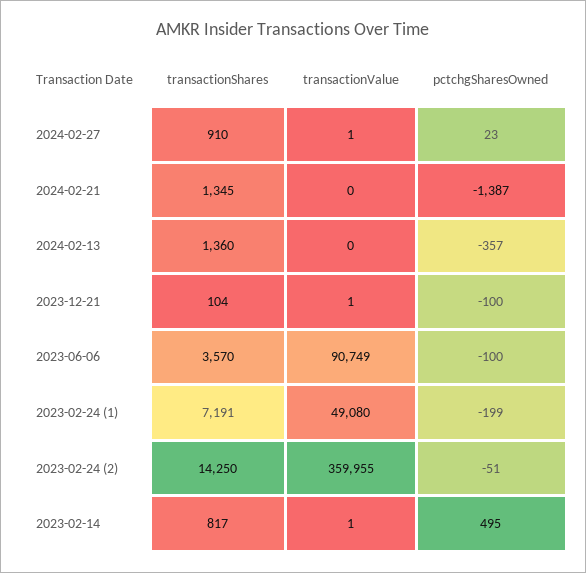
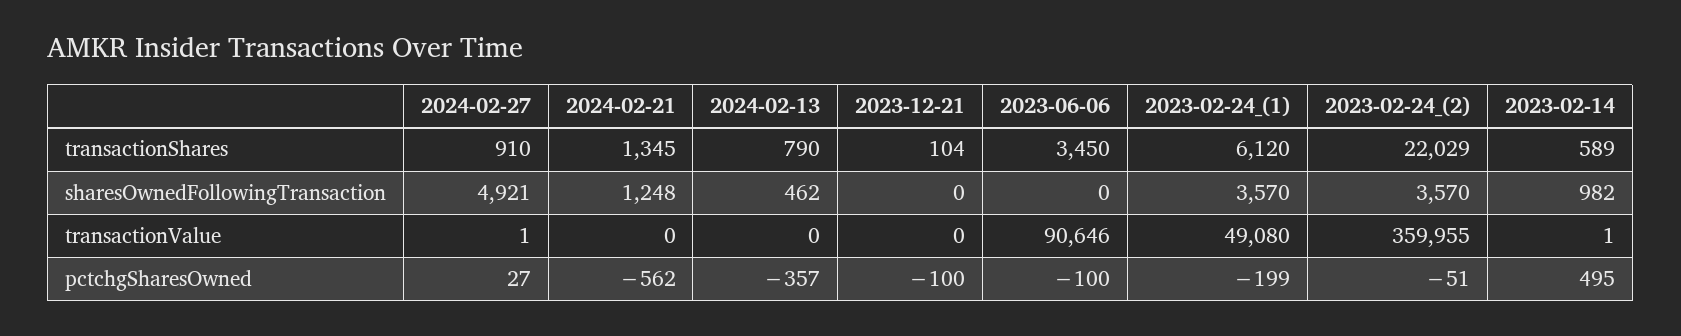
pctchgSharesOwned, 2024-02-27: 23 -> 27
pctchgSharesOwned, 2024-02-21: -1387 -> -562
transactionShares, 2024-02-13: 1360 -> 790
transactionValue, 2023-12-21: 1 -> 0
transactionShares, 2023-06-06: 3570 -> 3450
transactionValue, 2023-06-06: 90749 -> 90646
transactionShares, 2023-02-24 (1): 7191 -> 6120
transactionShares, 2023-02-24 (2): 14250 -> 22029
transactionShares, 2023-02-14: 817 -> 589
sharesOwnedFollowingTransaction, 2024-02-27: none -> 4921
sharesOwnedFollowingTransaction, 2024-02-21: none -> 1248
sharesOwnedFollowingTransaction, 2024-02-13: none -> 462
sharesOwnedFollowingTransaction, 2023-12-21: none -> 0
sharesOwnedFollowingTransaction, 2023-06-06: none -> 0
sharesOwnedFollowingTransaction, 2023-02-24 (1): none -> 3570
sharesOwnedFollowingTransaction, 2023-02-24 (2): none -> 3570
sharesOwnedFollowingTransaction, 2023-02-14: none -> 982

